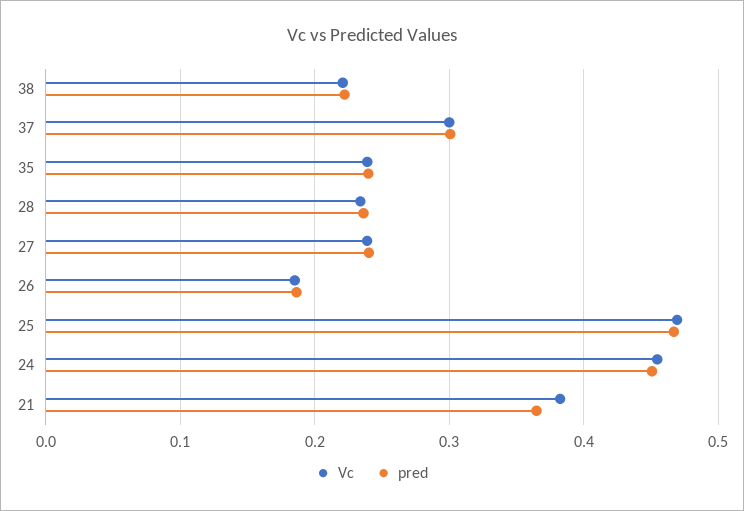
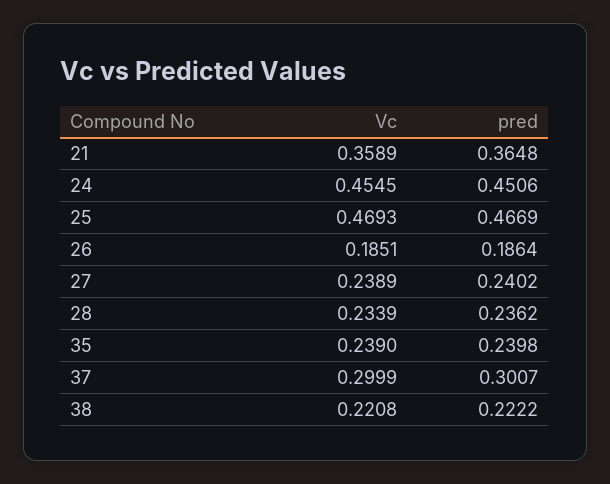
Vc, 21: 0.38 -> 0.3589

